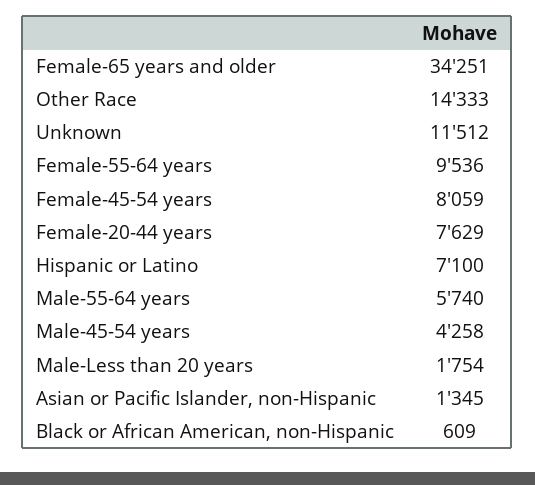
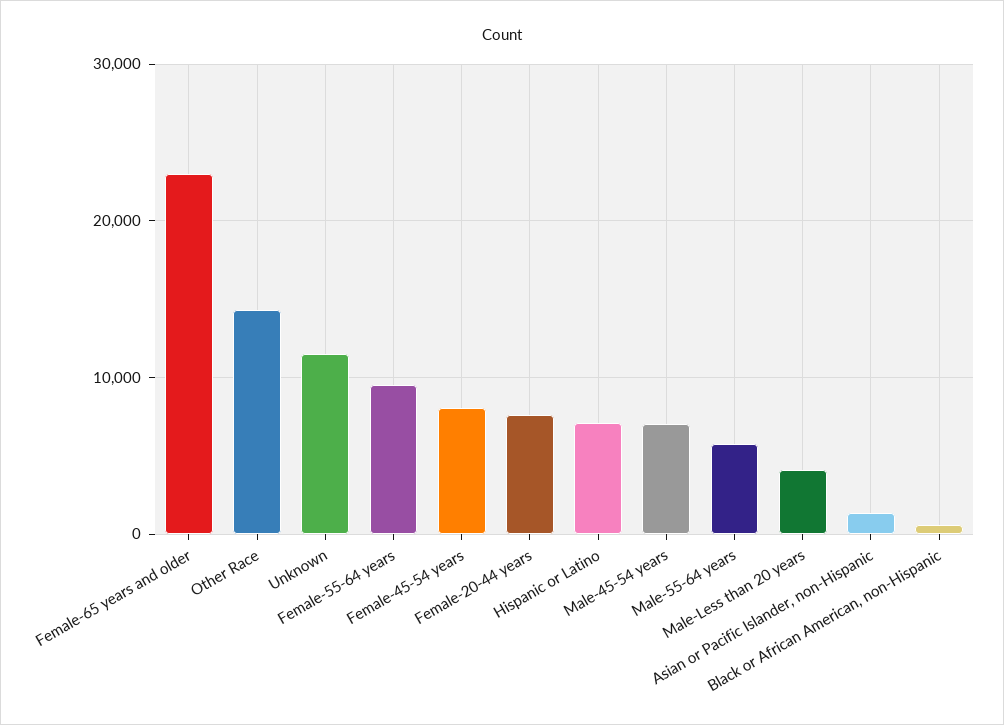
Female-65 years and older: 34251 -> 23000
Male-45-54 years: 4258 -> 7000
Male-Less than 20 years: 1754 -> 4000

